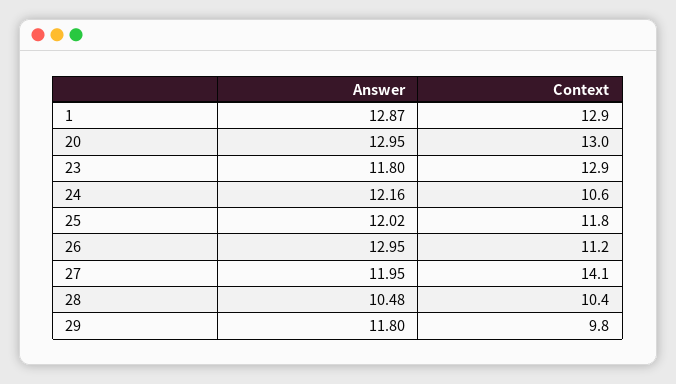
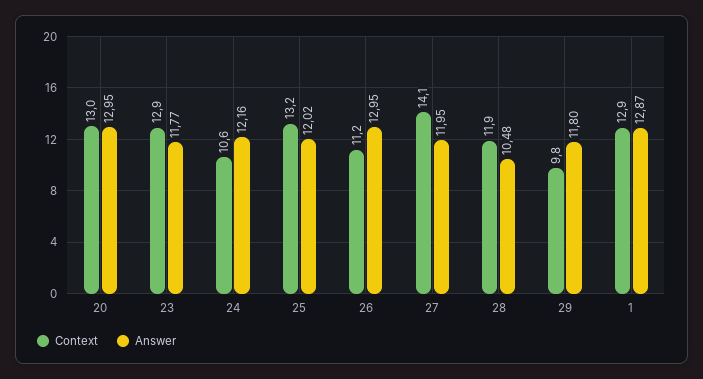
Answer, 23: 11.8 -> 11.77
Context, 25: 11.8 -> 13.2
Context, 28: 10.4 -> 11.9

